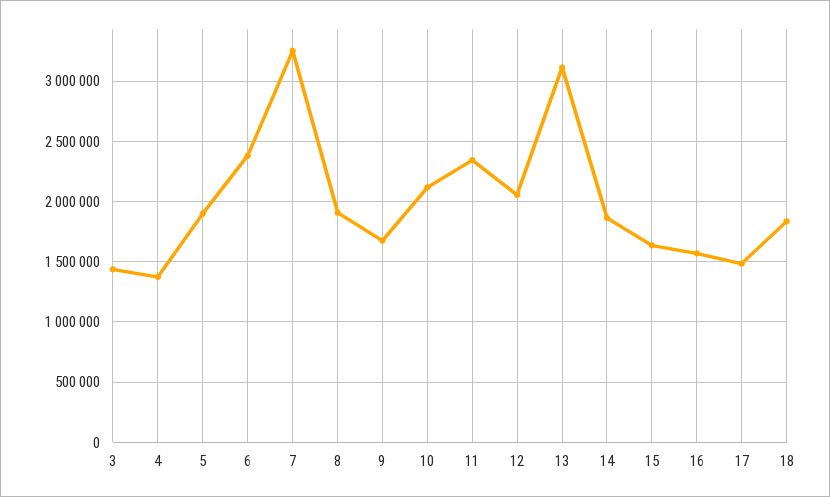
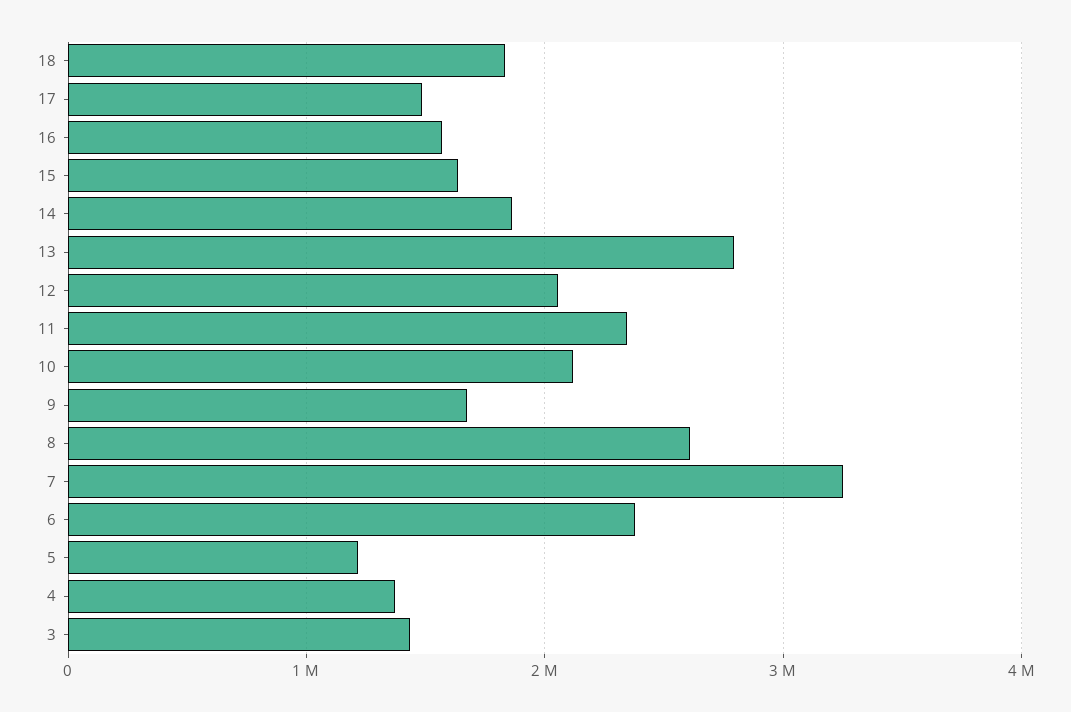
5: 1900000 -> 1200000
8: 1900000 -> 2600000
13: 3100000 -> 2800000

